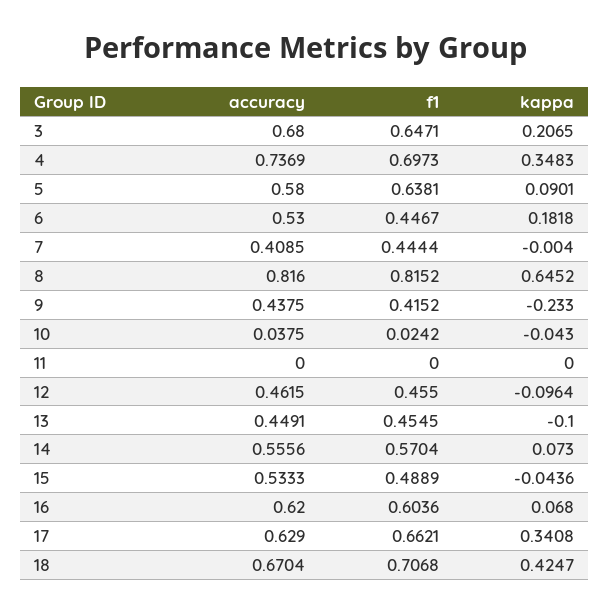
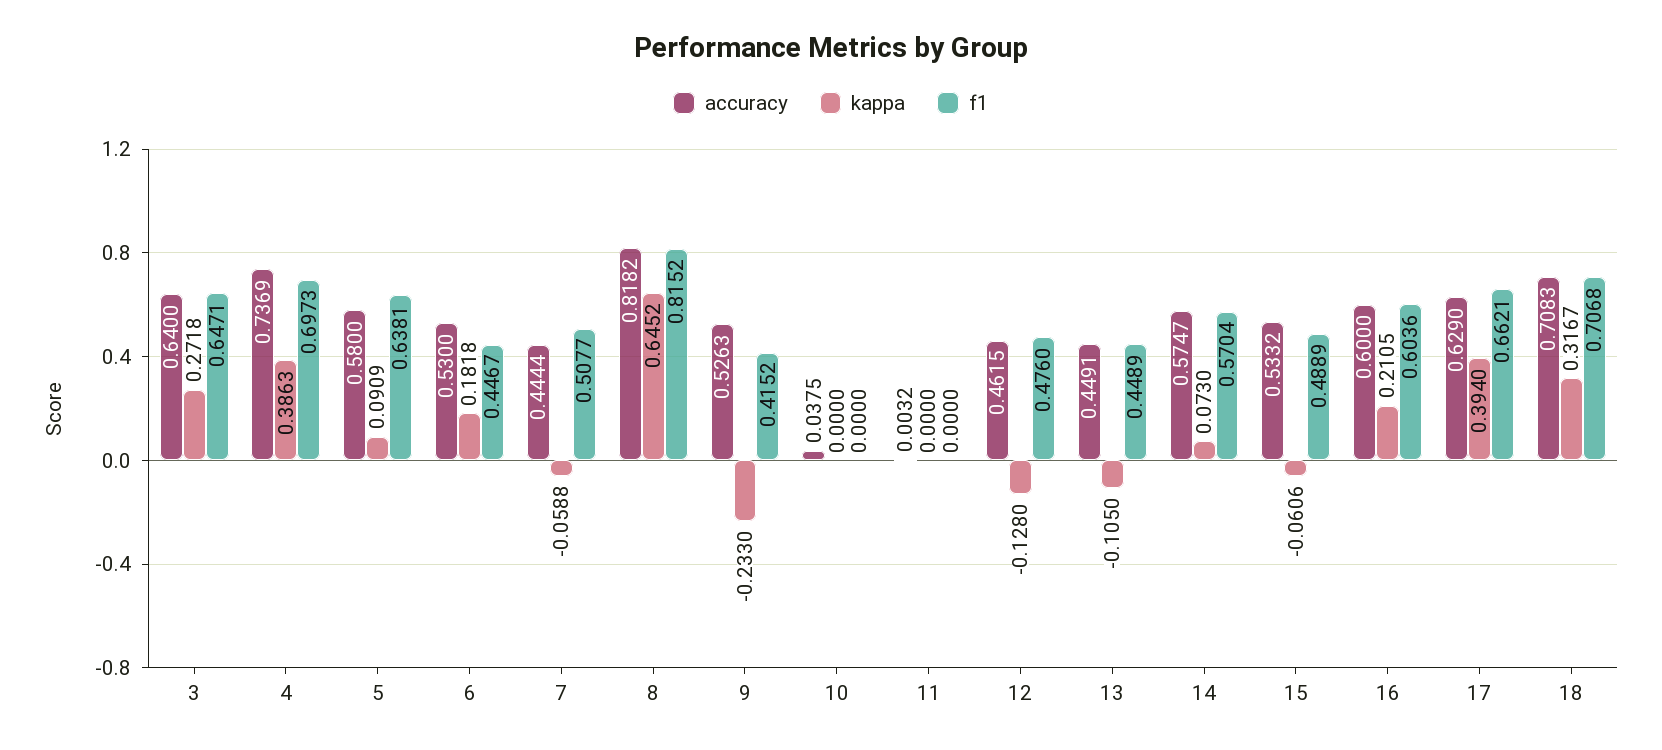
accuracy, 3: 0.68 -> 0.64
kappa, 3: 0.2065 -> 0.2718
kappa, 4: 0.3483 -> 0.3863
kappa, 5: 0.0901 -> 0.0909
accuracy, 7: 0.4085 -> 0.4444
f1, 7: 0.4444 -> 0.5077
kappa, 7: -0.004 -> -0.0588
accuracy, 8: 0.816 -> 0.8182
accuracy, 9: 0.4375 -> 0.5263
f1, 10: 0.0242 -> 0
kappa, 10: -0.043 -> 0
accuracy, 11: 0 -> 0.0032
f1, 12: 0.455 -> 0.476
kappa, 12: -0.0964 -> -0.128
f1, 13: 0.4545 -> 0.4489
kappa, 13: -0.1 -> -0.105
accuracy, 14: 0.5556 -> 0.5747
accuracy, 15: 0.5333 -> 0.5332
kappa, 15: -0.0436 -> -0.0606
accuracy, 16: 0.62 -> 0.6
kappa, 16: 0.068 -> 0.2105
kappa, 17: 0.3408 -> 0.394
accuracy, 18: 0.6704 -> 0.7083
kappa, 18: 0.4247 -> 0.3167

